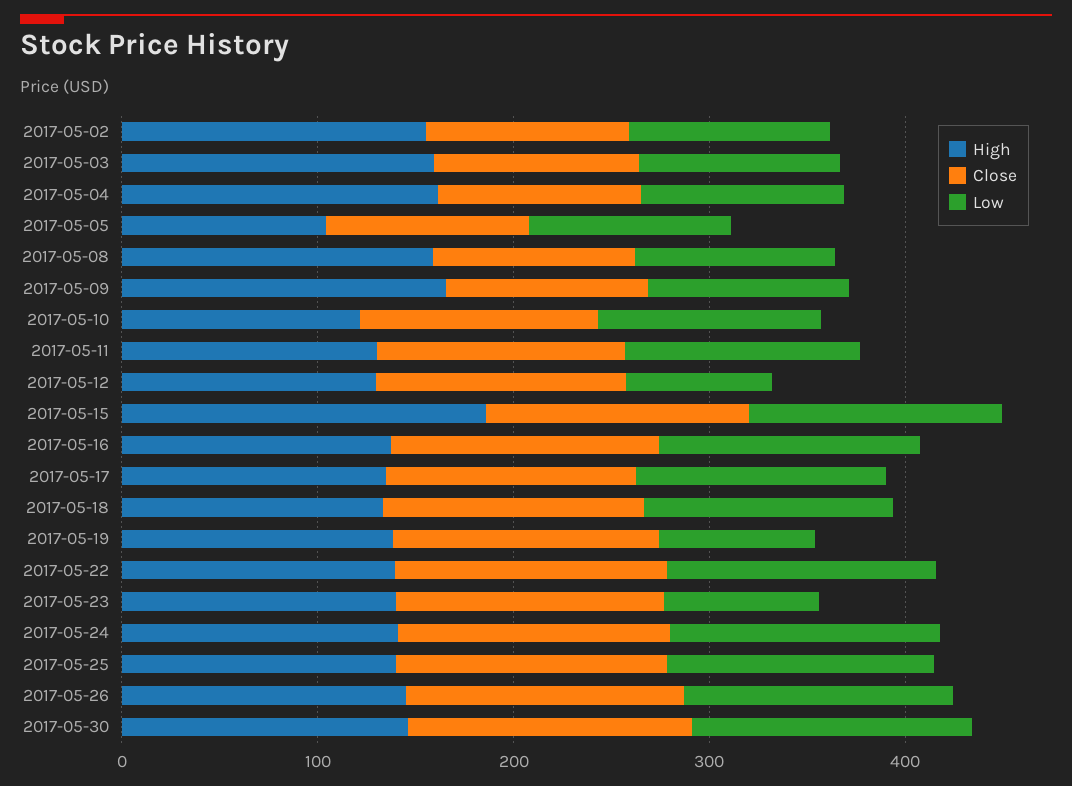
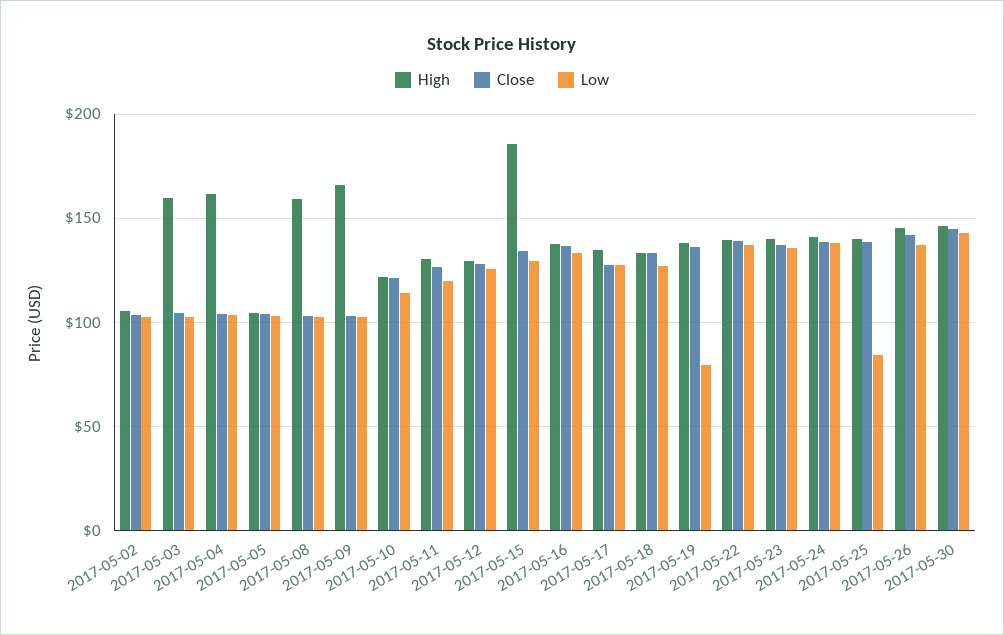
High, 2017-05-02: 160 -> 105
Low, 2017-05-12: 80 -> 125
Low, 2017-05-23: 80 -> 135
Low, 2017-05-25: 140 -> 85

